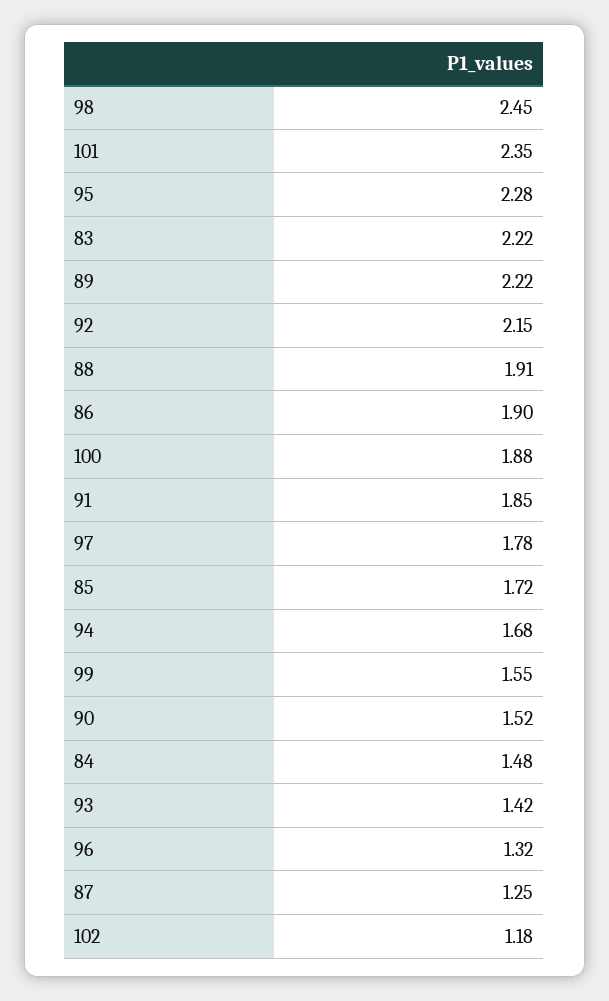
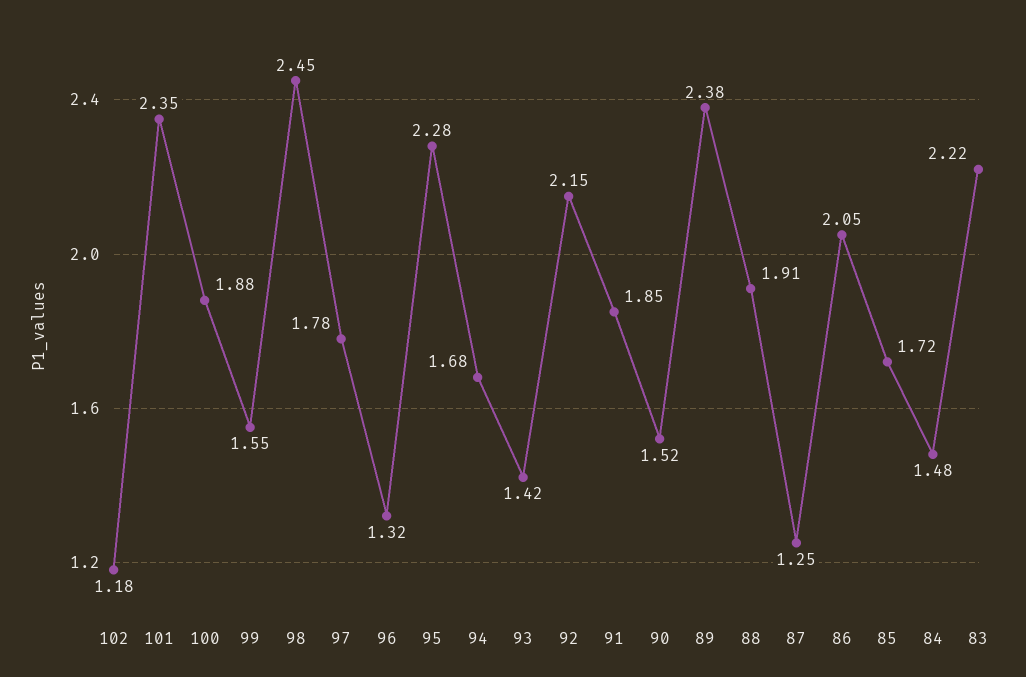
89: 2.22 -> 2.38
86: 1.9 -> 2.05

